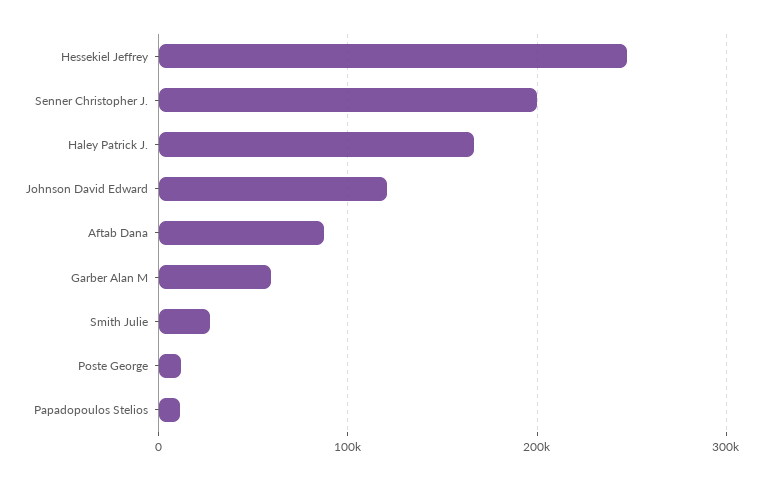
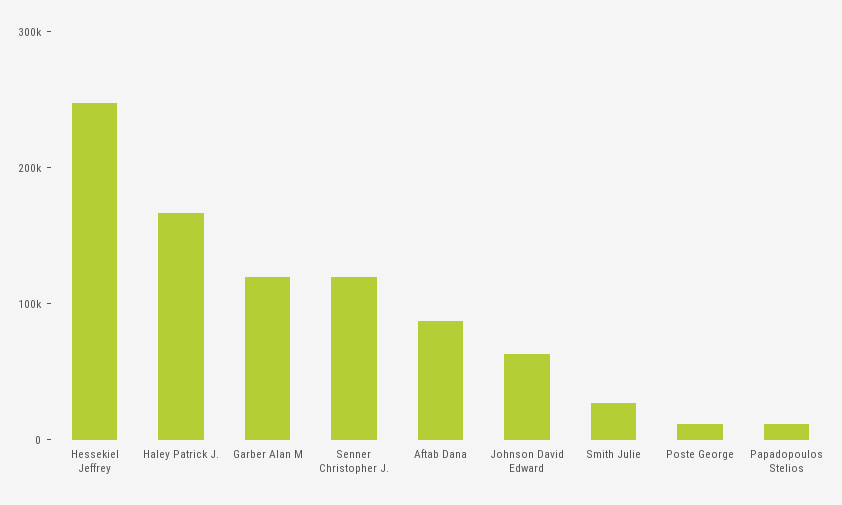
Senner Christopher J.: 200000 -> 120000
Johnson David Edward: 120000 -> 60000
Garber Alan M: 60000 -> 120000

